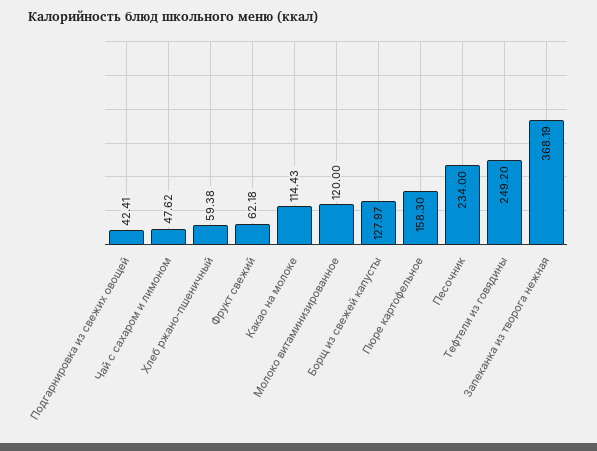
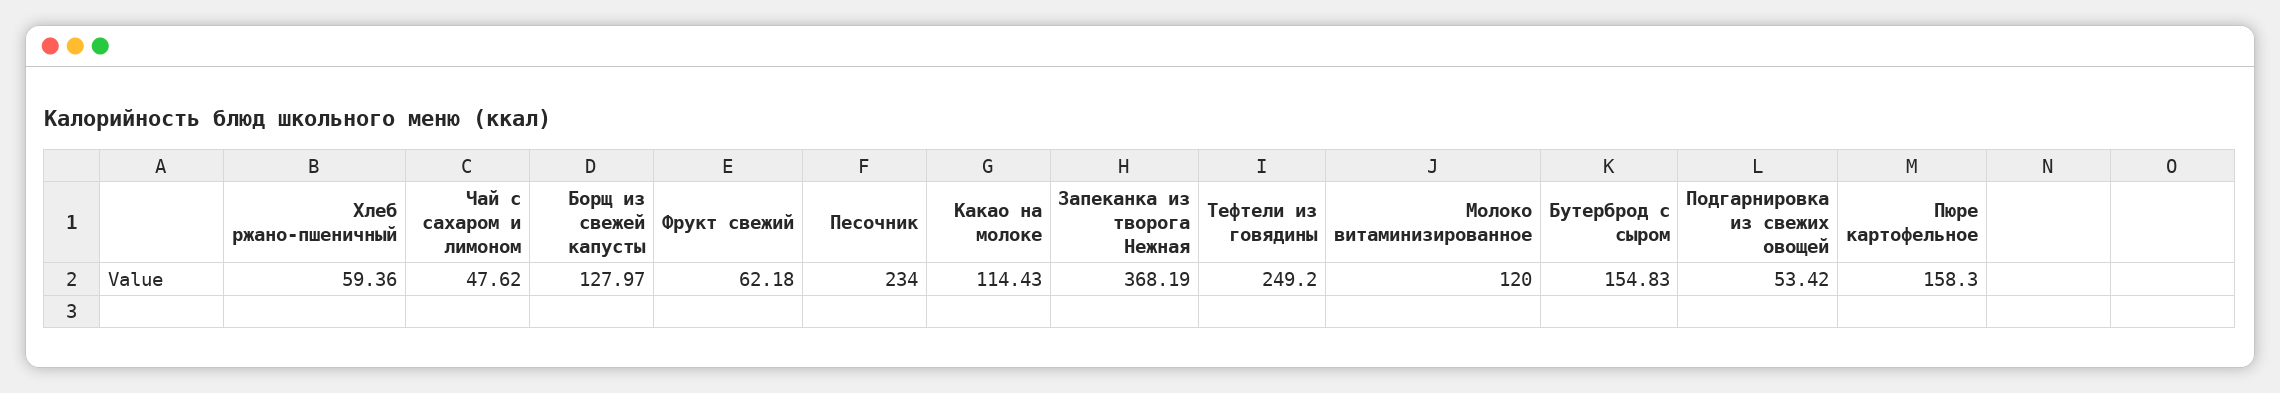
Подгарнировка из свежих овощей: 42.41 -> 53.42
Хлеб ржано-пшеничный: 59.38 -> 59.36
Бутерброд с сыром: none -> 154.83

